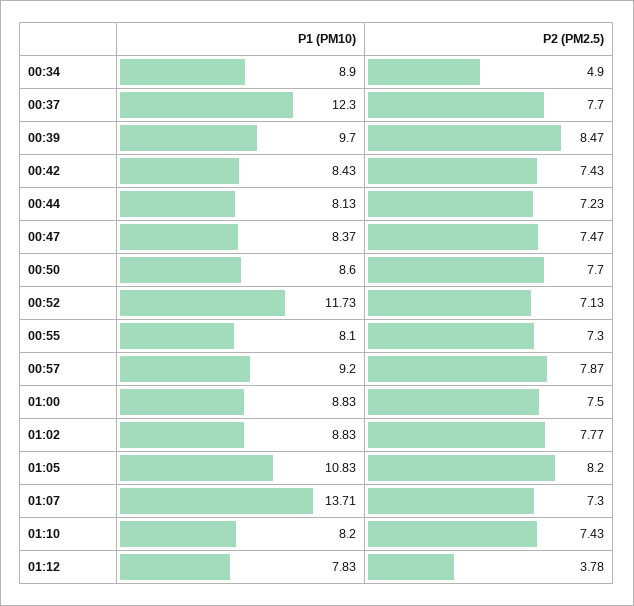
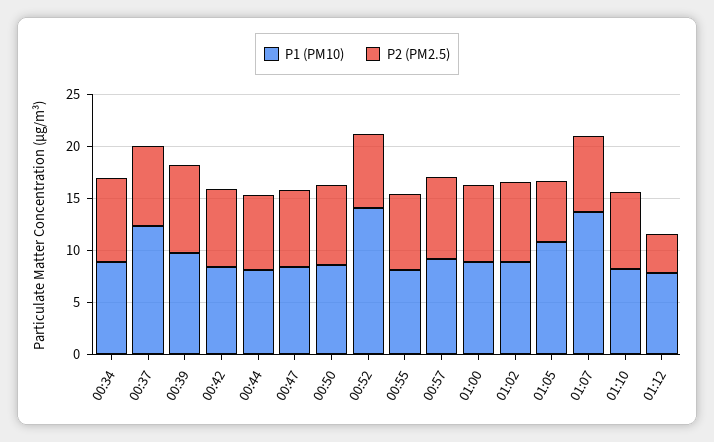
P2 (PM2.5), 00:34: 4.9 -> 8
P1 (PM10), 00:52: 11.73 -> 14
P2 (PM2.5), 01:05: 8.2 -> 6

